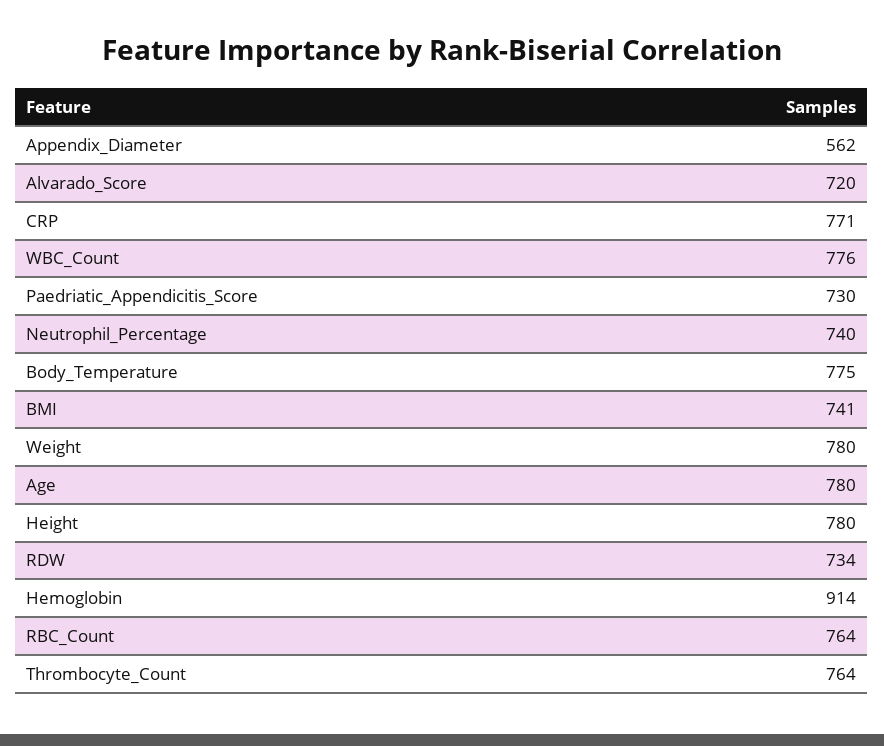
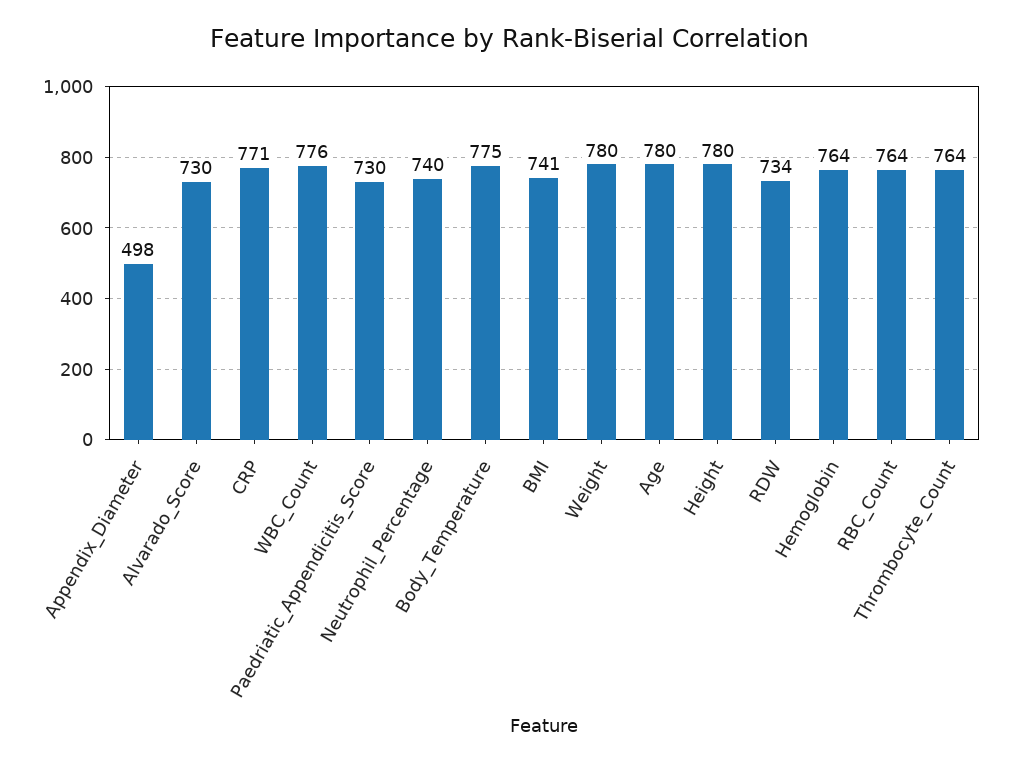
Appendix_Diameter: 562 -> 498
Alvarado_Score: 720 -> 730
Hemoglobin: 914 -> 764

